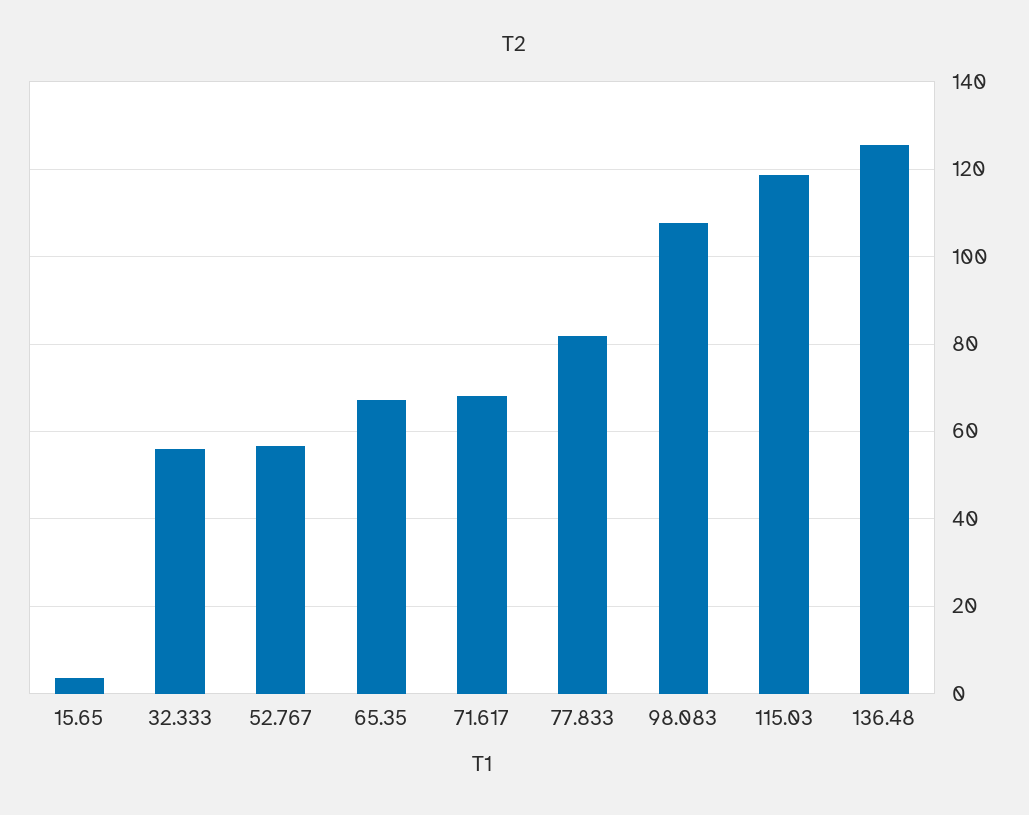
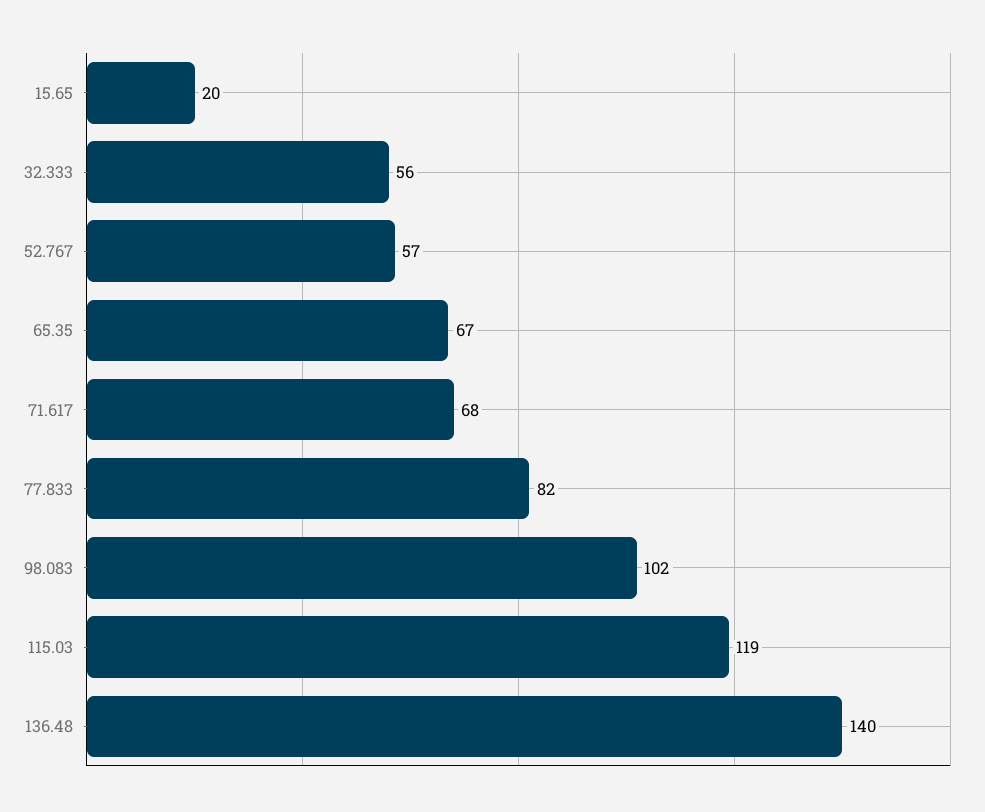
15.65: 4 -> 20
98.083: 108 -> 102
136.48: 126 -> 140

